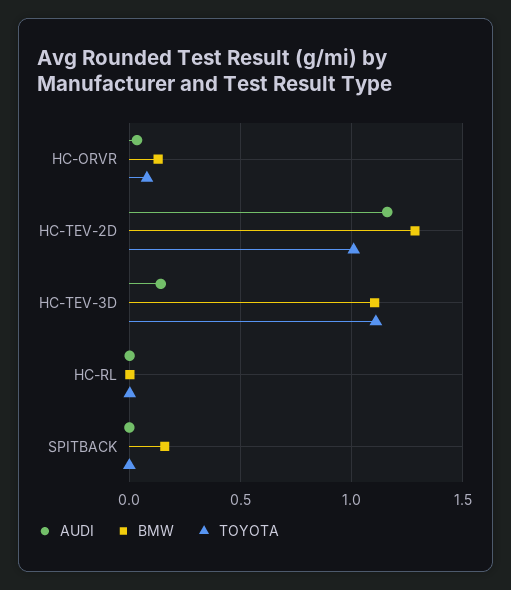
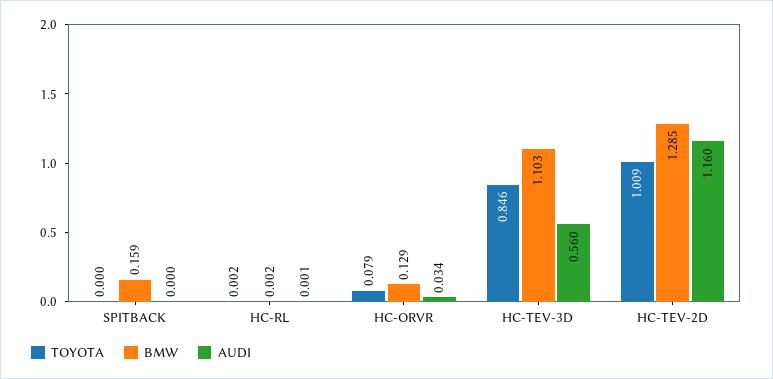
AUDI, HC-TEV-3D: 0.15 -> 0.56
TOYOTA, HC-TEV-3D: 1.1 -> 0.846

